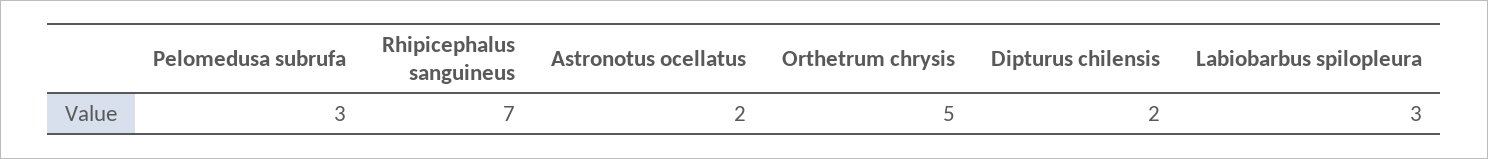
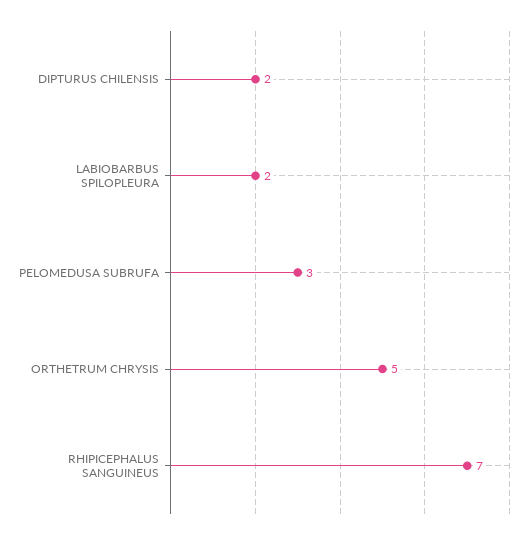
Astronotus ocellatus: 2 -> none
Labiobarbus spilopleura: 3 -> 2

